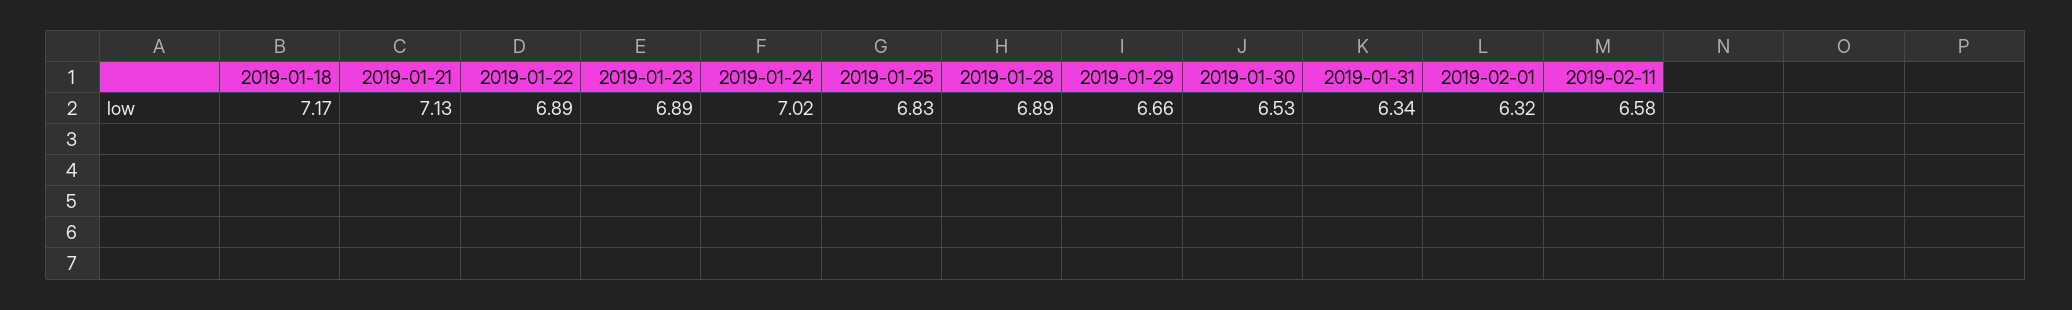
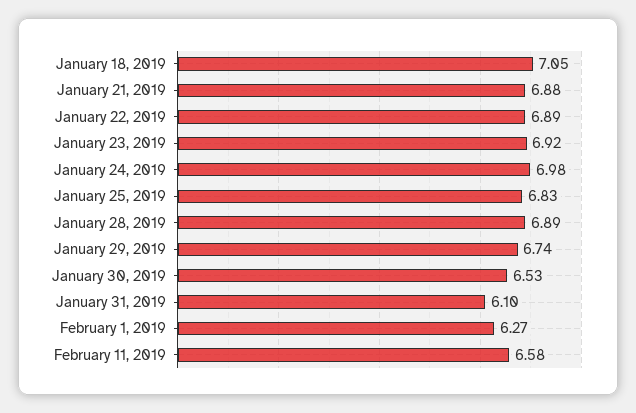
2019-01-18: 7.17 -> 7.05
2019-01-21: 7.13 -> 6.88
2019-01-23: 6.89 -> 6.92
2019-01-24: 7.02 -> 6.98
2019-01-29: 6.66 -> 6.74
2019-01-31: 6.34 -> 6.1
2019-02-01: 6.32 -> 6.27

